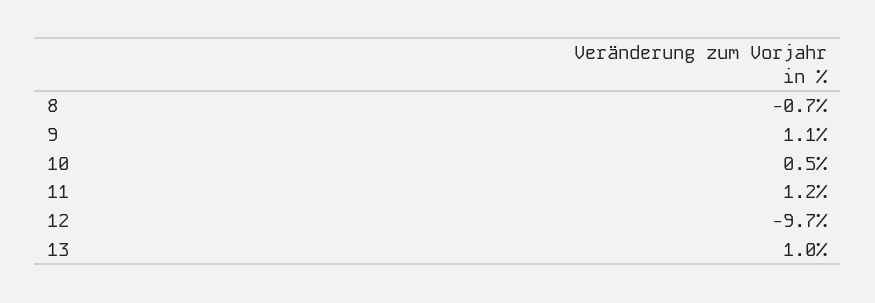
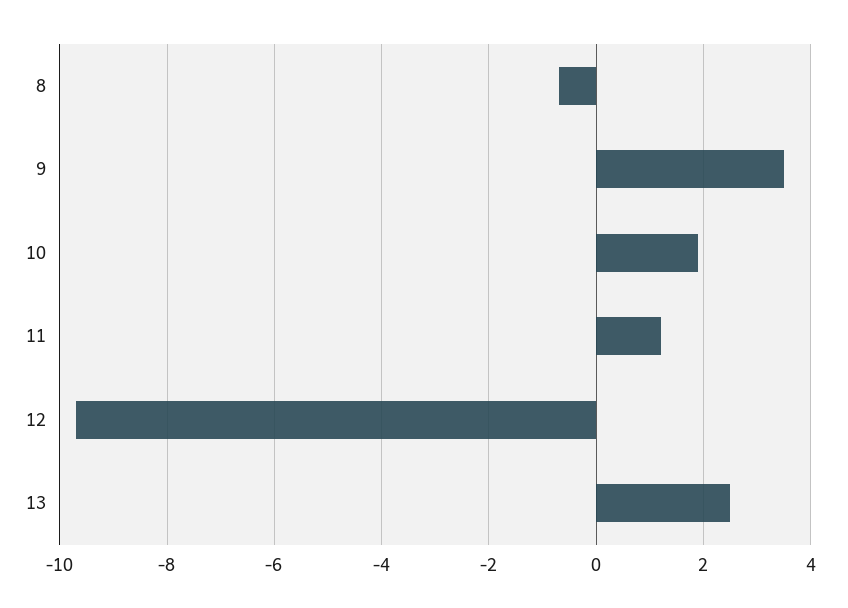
9: 1.1 -> 3.5
10: 0.5 -> 2
13: 1 -> 2.5

